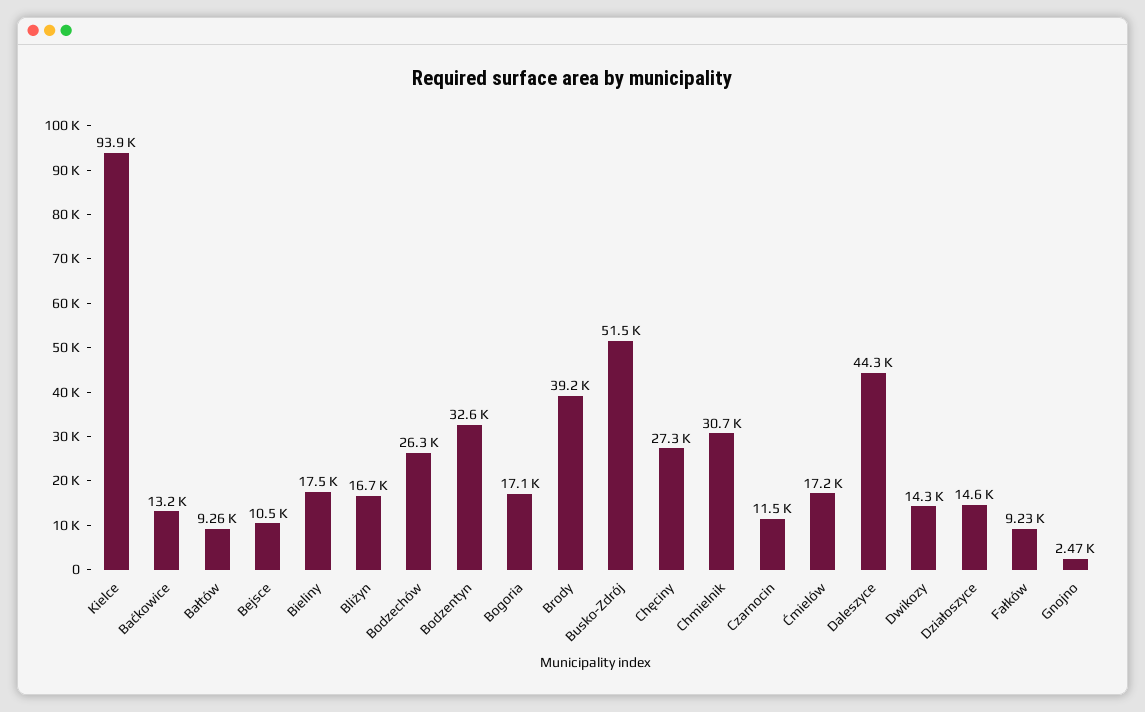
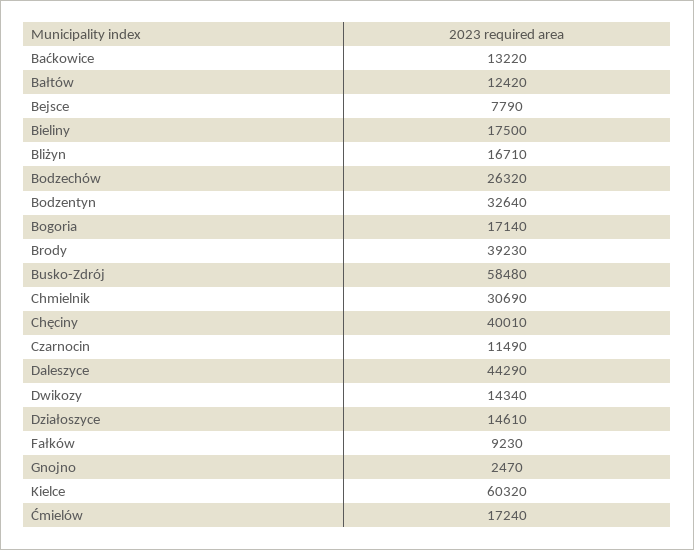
Kielce: 93900 -> 60320
Bałtów: 9260 -> 12420
Bejsce: 10500 -> 7790
Busko-Zdrój: 51500 -> 58480
Chęciny: 27300 -> 40010

